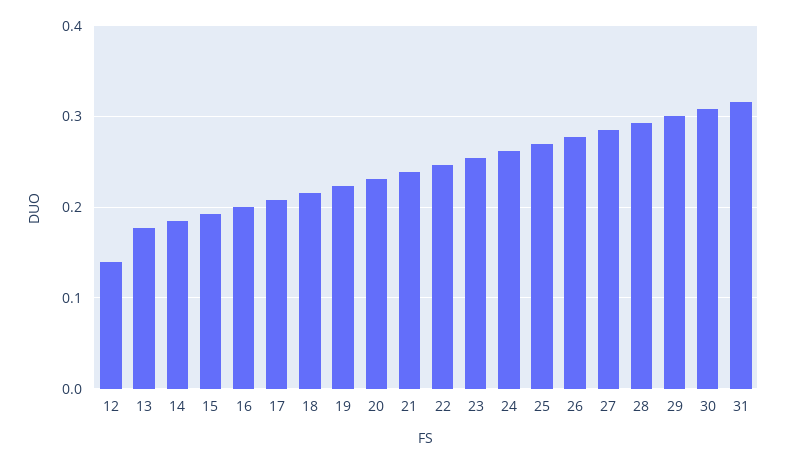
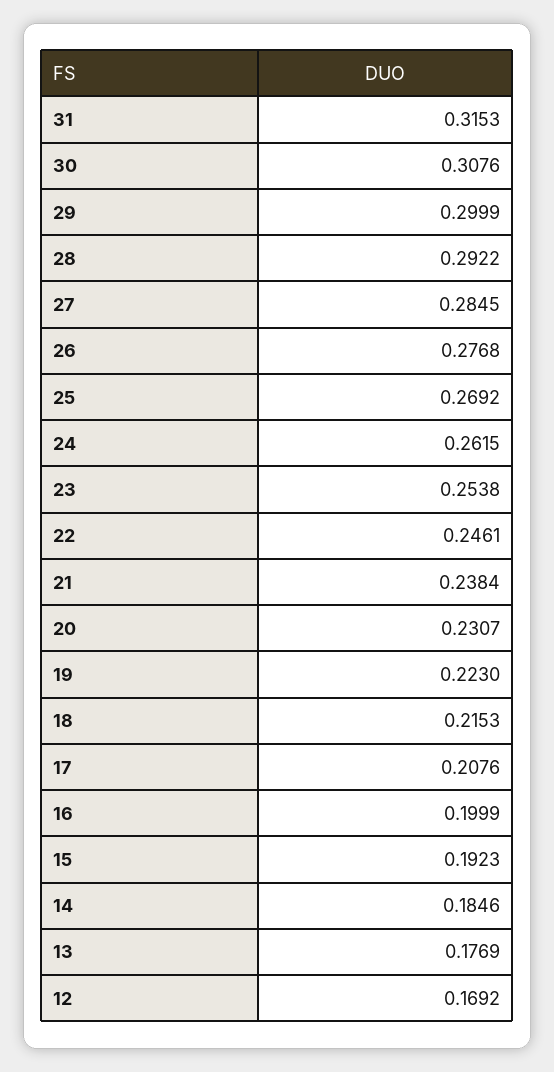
12: 0.14 -> 0.1692

